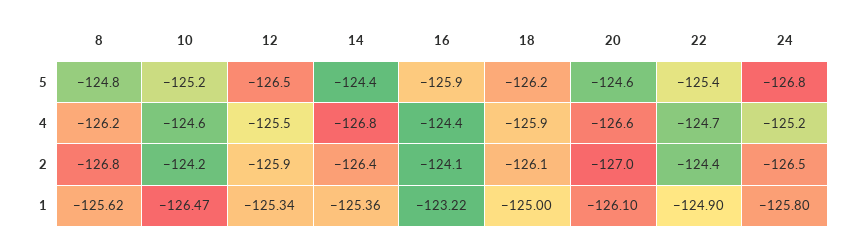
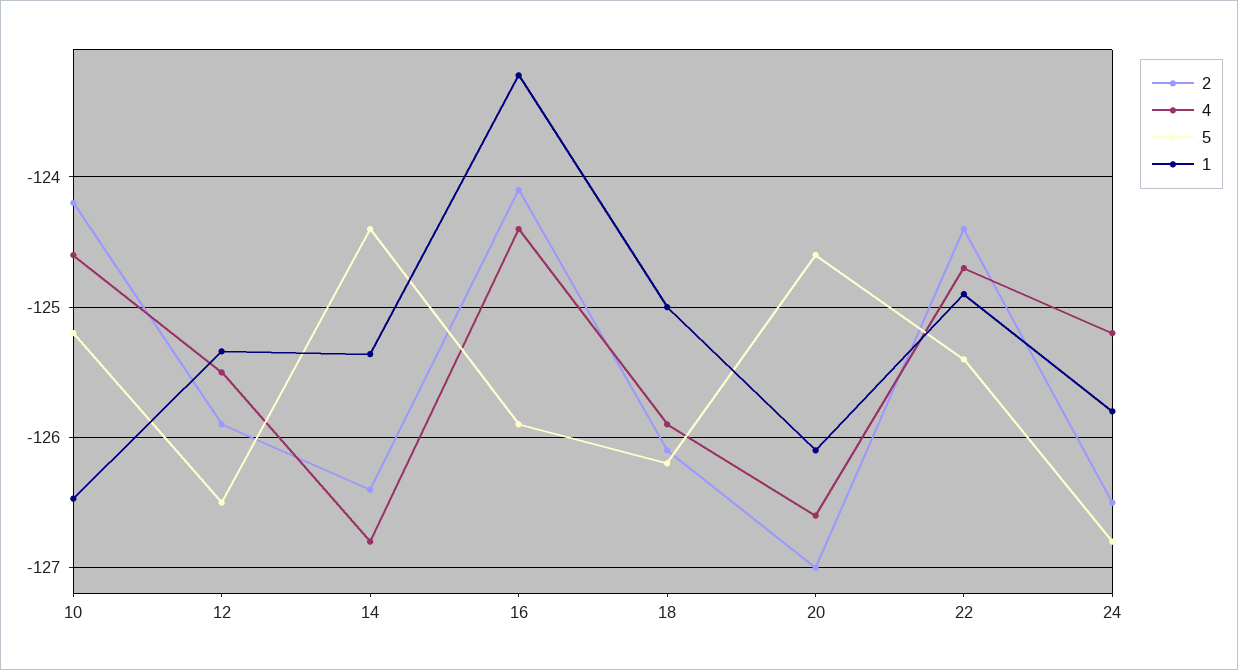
5, 8: -124.8 -> none
4, 8: -126.2 -> none
2, 8: -126.8 -> none
1, 8: -125.62 -> none

